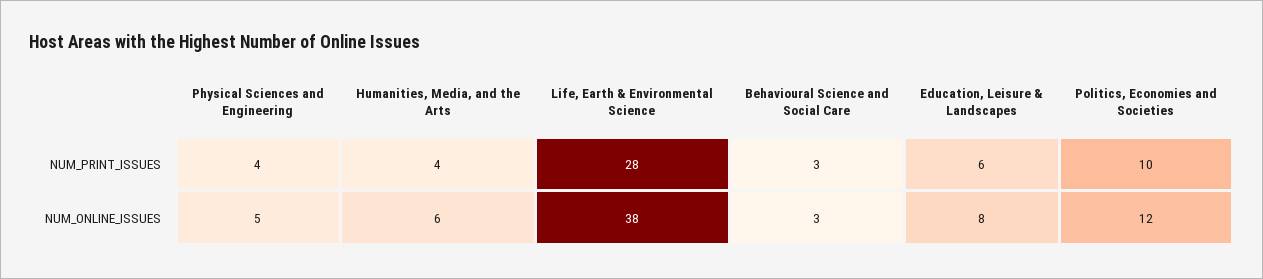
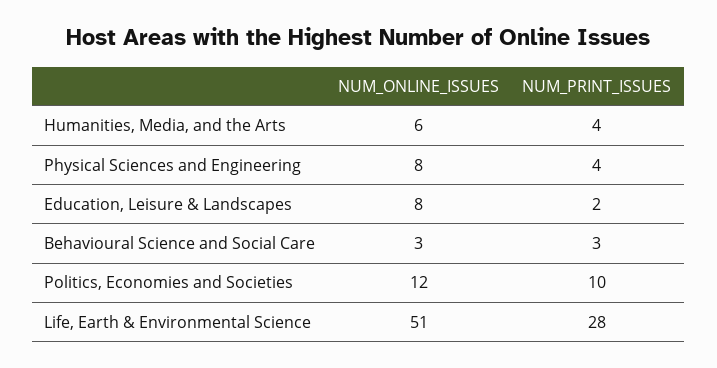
Education, Leisure & Landscapes, NUM_PRINT_ISSUES: 6 -> 2
Physical Sciences and Engineering, NUM_ONLINE_ISSUES: 5 -> 8
Life, Earth & Environmental Science, NUM_ONLINE_ISSUES: 38 -> 51

